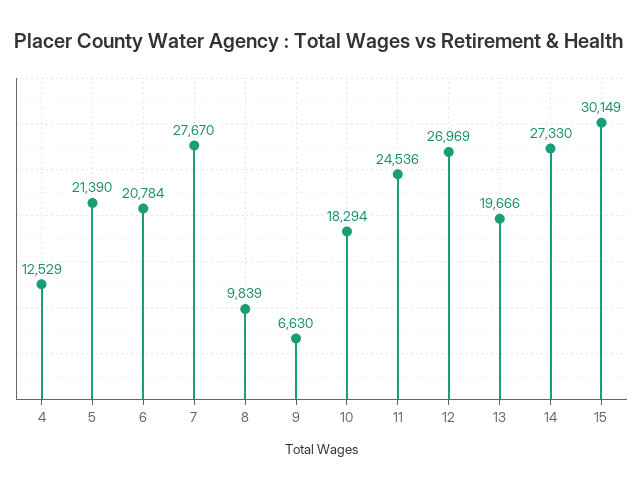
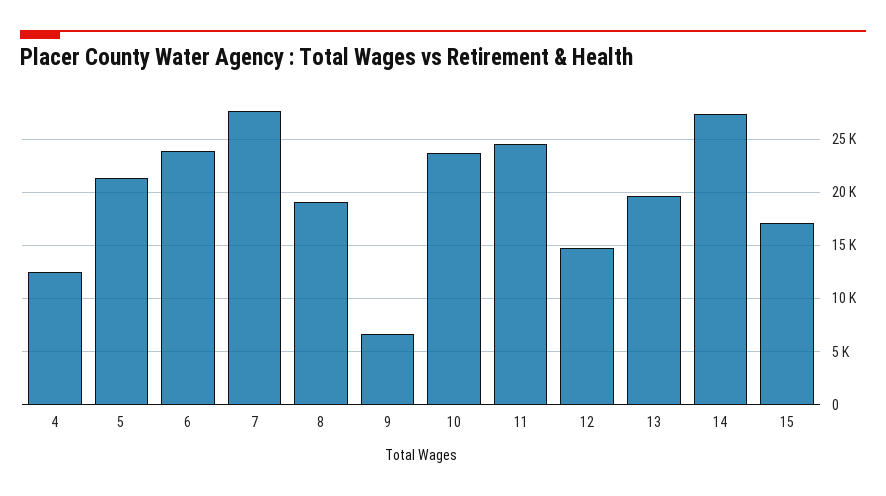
6: 20784 -> 24000
8: 9839 -> 19000
10: 18294 -> 24000
12: 26969 -> 15000
15: 30149 -> 17000

